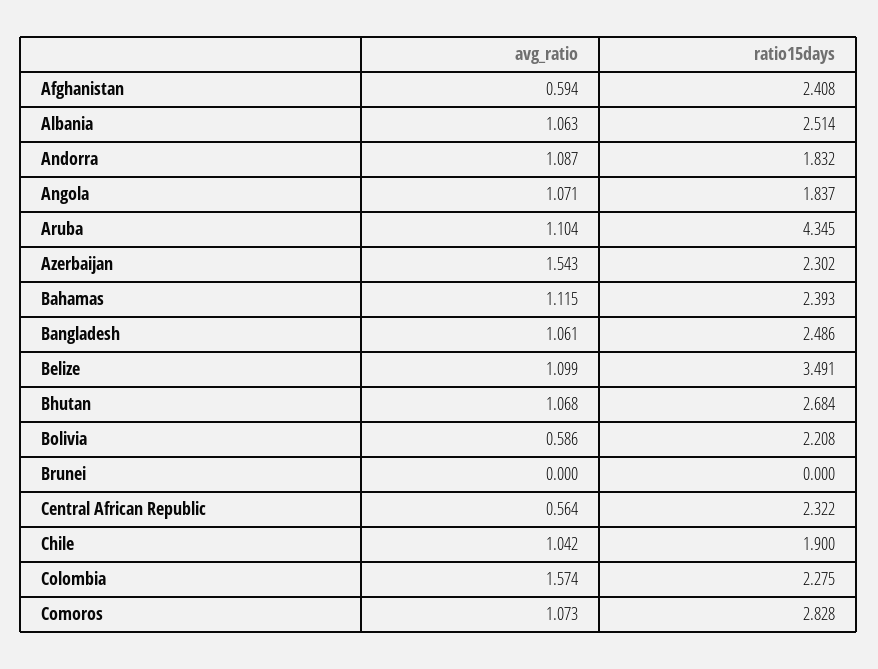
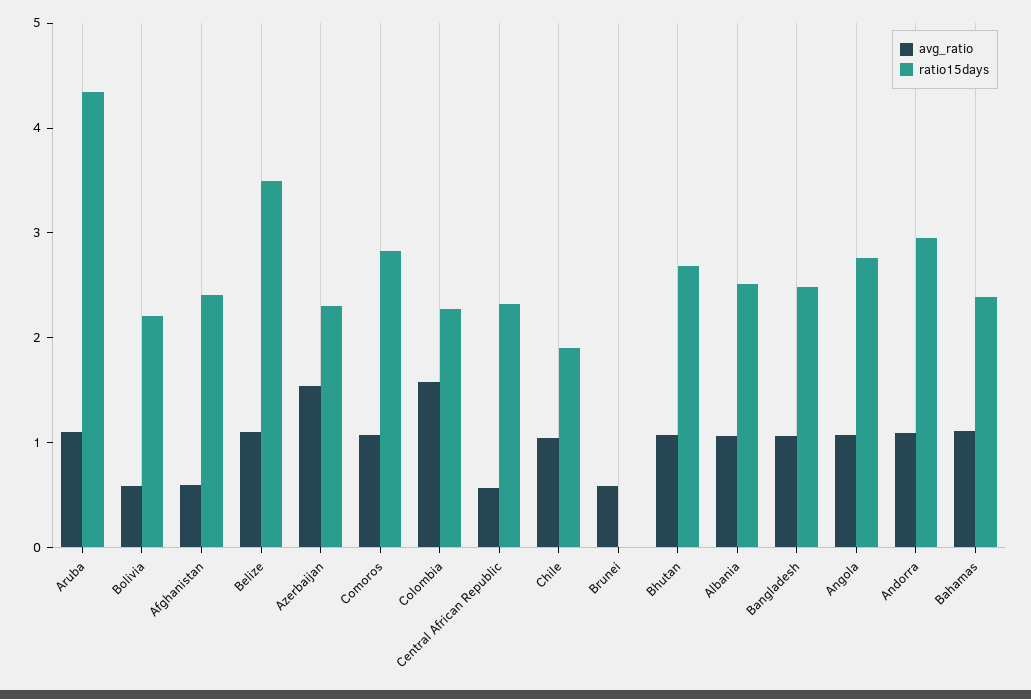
ratio15days, Andorra: 1.832 -> 3
ratio15days, Angola: 1.837 -> 2.8
avg_ratio, Brunei: 0 -> 0.6

